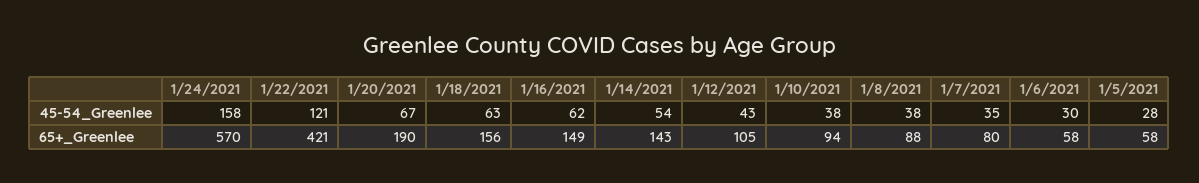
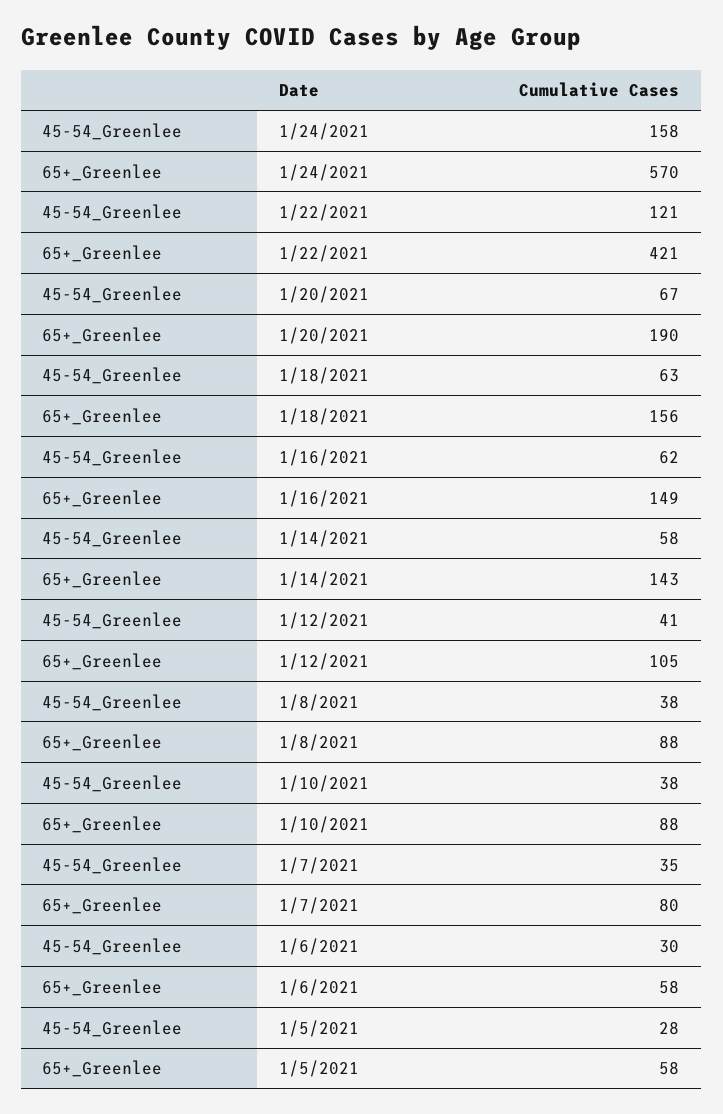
1/14/2021, 45-54_Greenlee: 54 -> 58
1/12/2021, 45-54_Greenlee: 43 -> 41
1/10/2021, 65+_Greenlee: 94 -> 88

